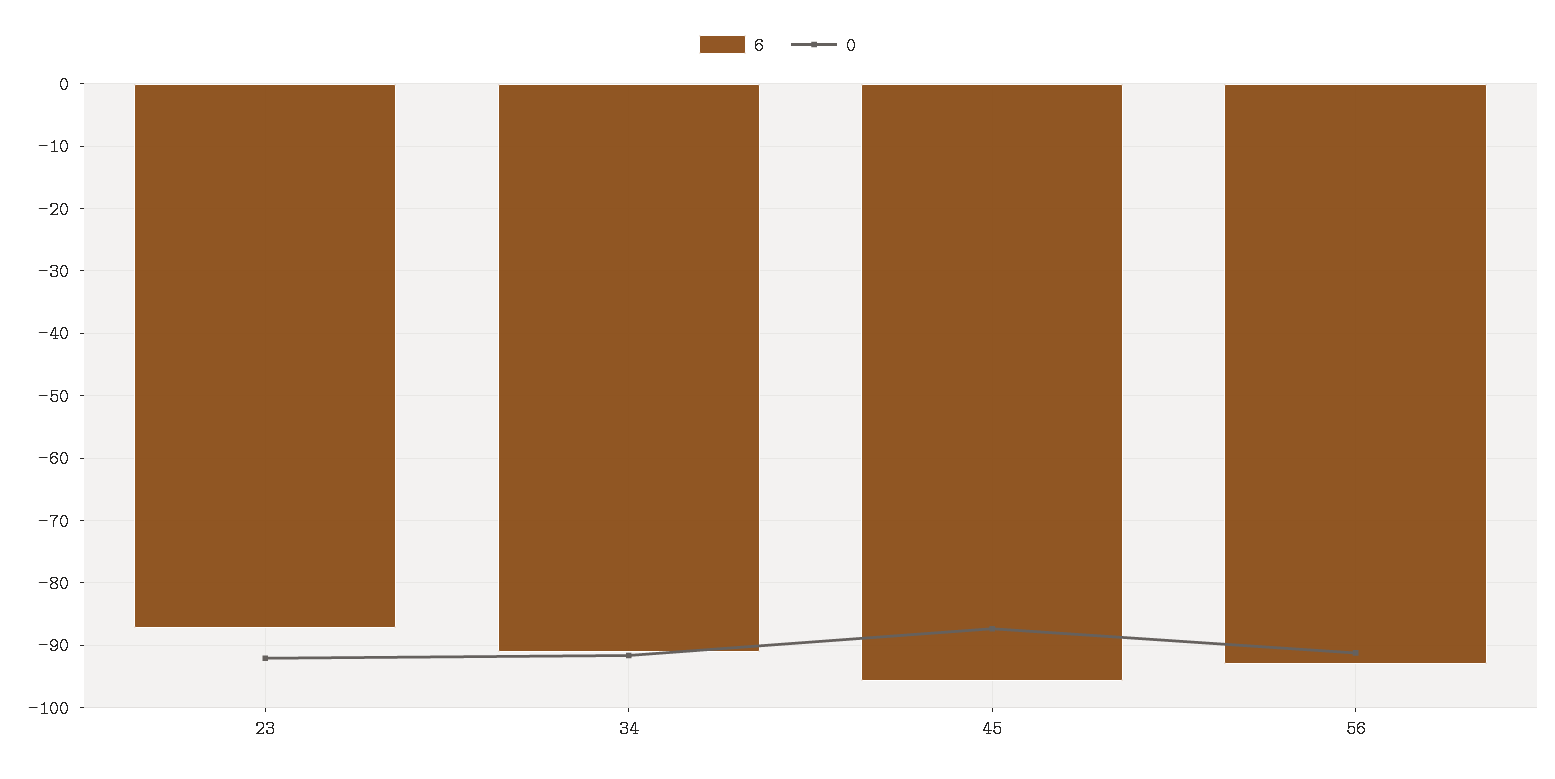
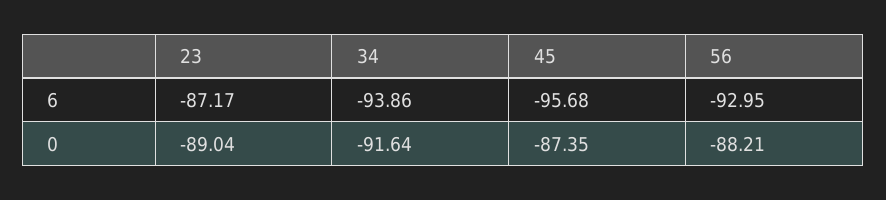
0, 23: -92 -> -89.04
6, 34: -91 -> -93.86
0, 56: -91 -> -88.21

